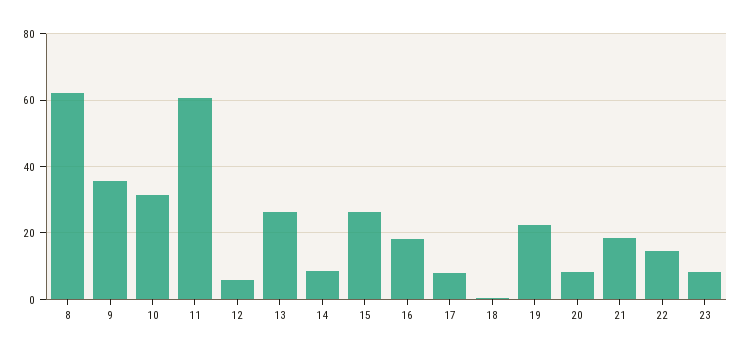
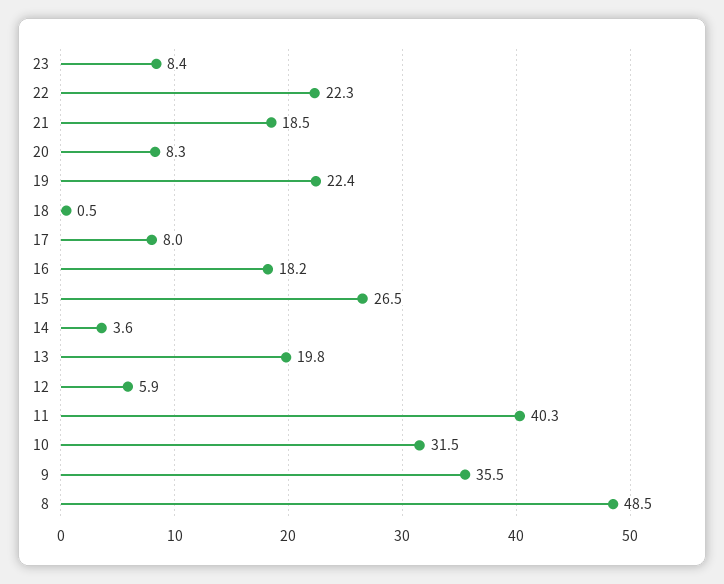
8: 62 -> 48.5
11: 60 -> 40.3
13: 26 -> 19.8
14: 8 -> 3.6
22: 14 -> 22.3

